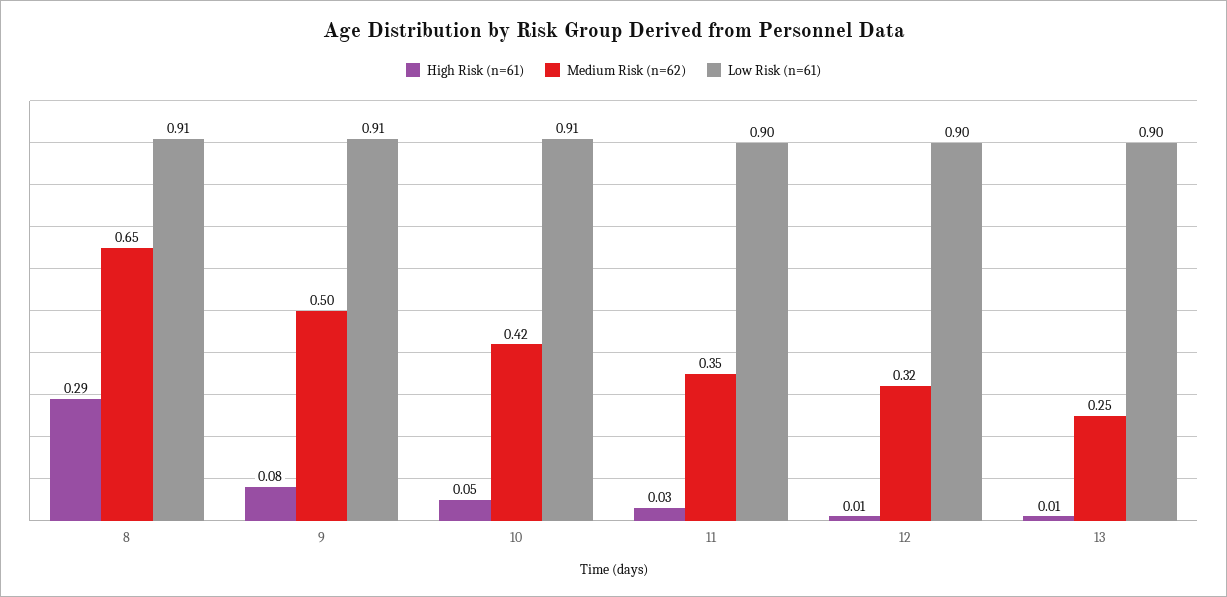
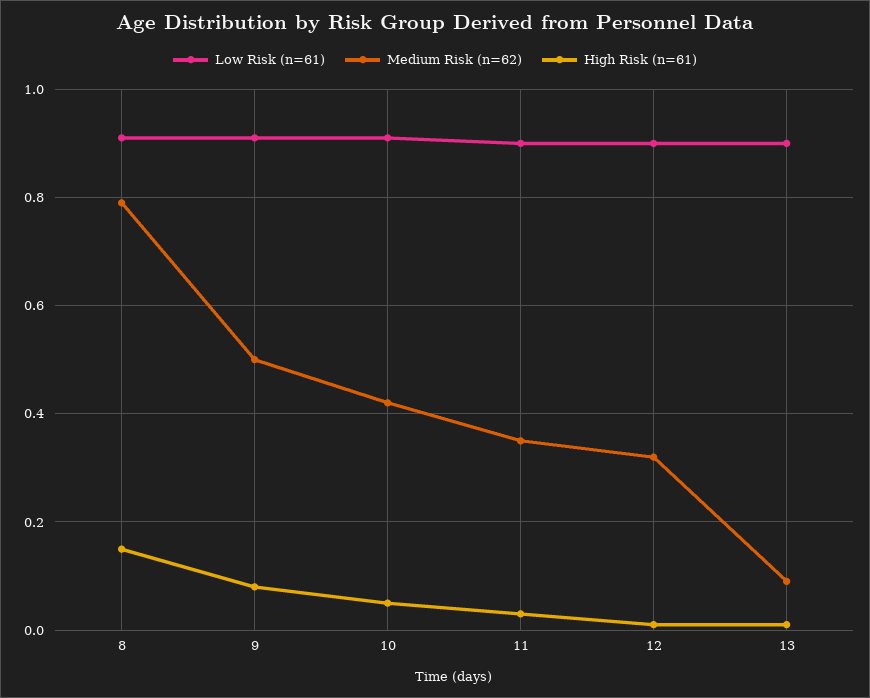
High Risk (n=61), 8: 0.29 -> 0.15
Medium Risk (n=62), 8: 0.65 -> 0.8
Medium Risk (n=62), 13: 0.25 -> 0.1

